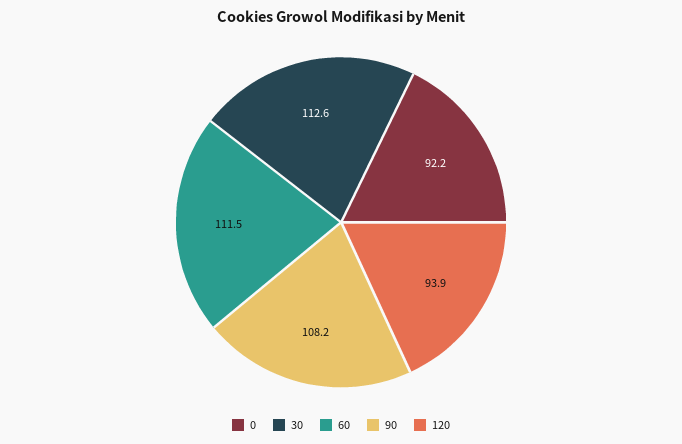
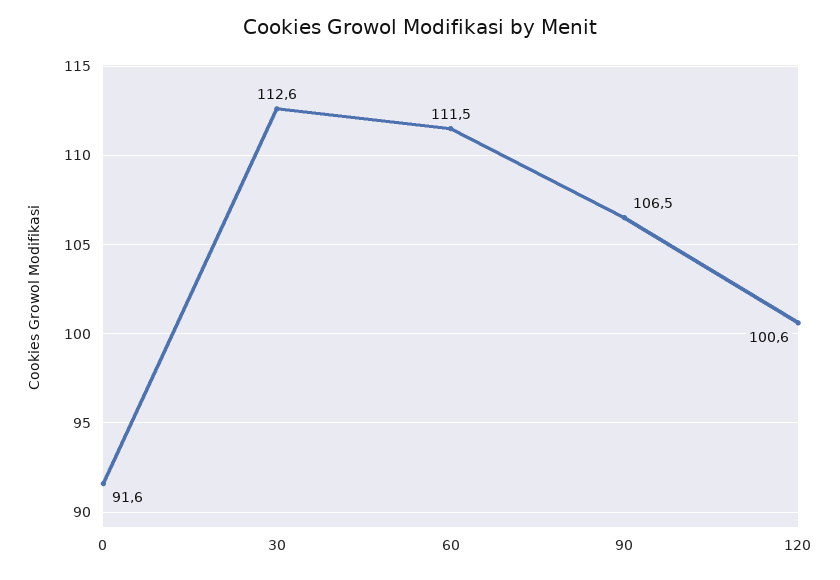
0: 92.2 -> 91.6
90: 108.2 -> 106.5
120: 93.9 -> 100.6

